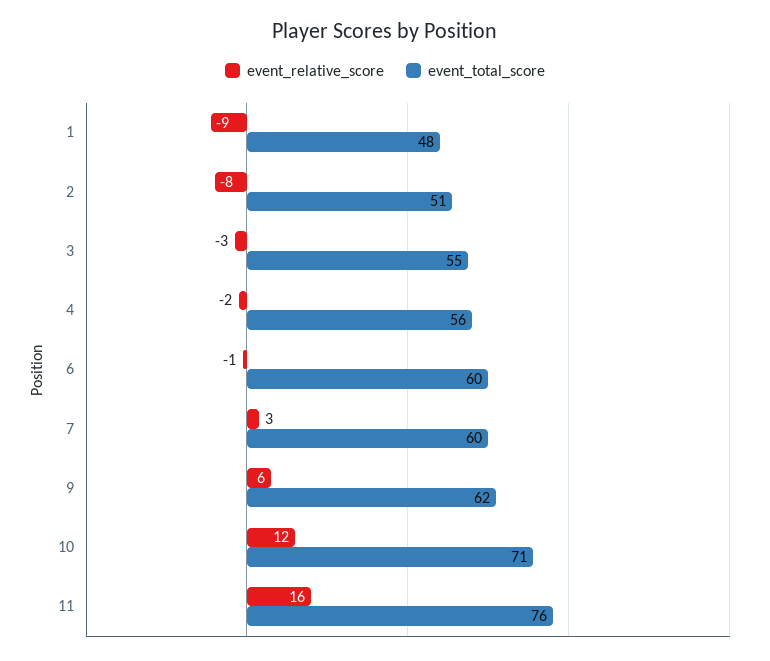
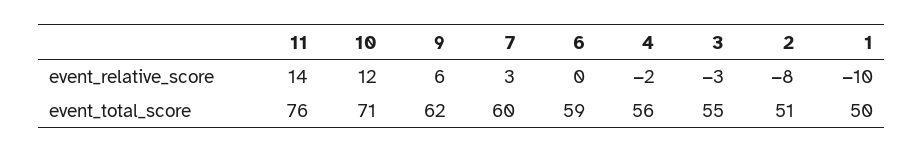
event_relative_score, 1: -9 -> -10
event_total_score, 1: 48 -> 50
event_relative_score, 6: -1 -> 0
event_total_score, 6: 60 -> 59
event_relative_score, 11: 16 -> 14

